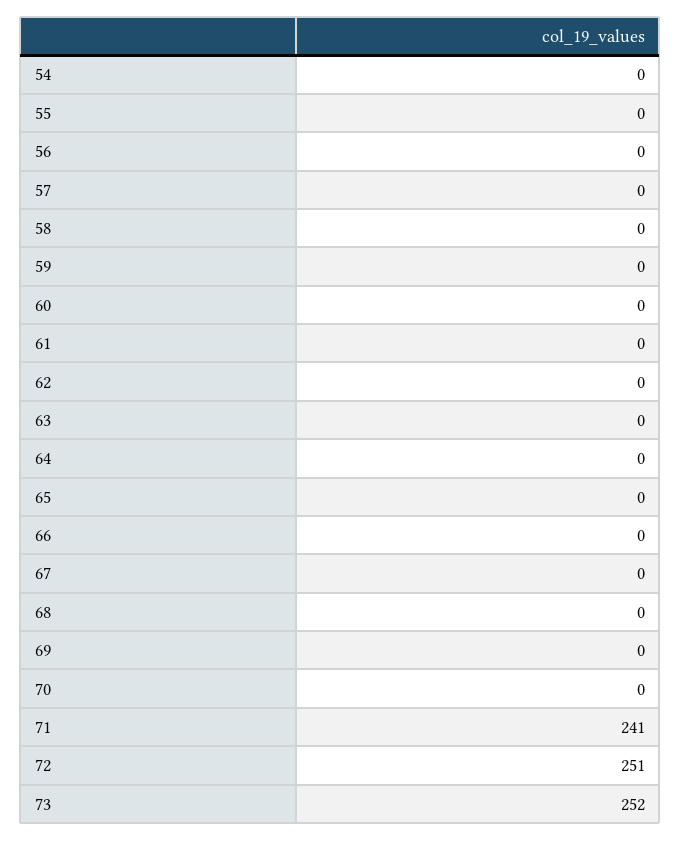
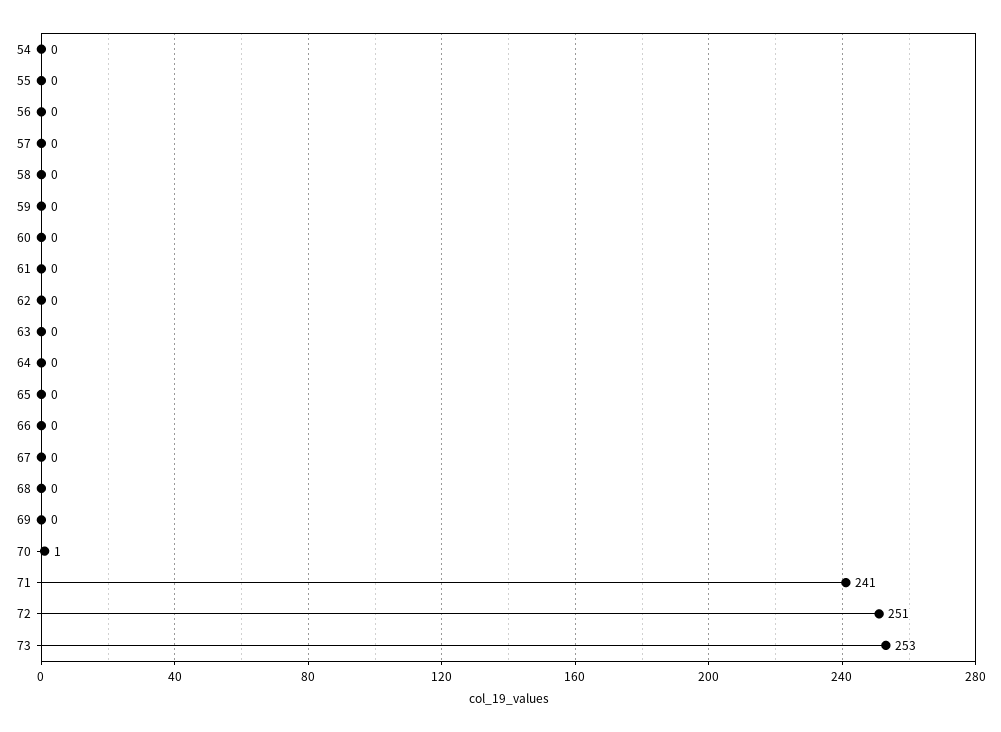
70: 0 -> 1
73: 252 -> 253

